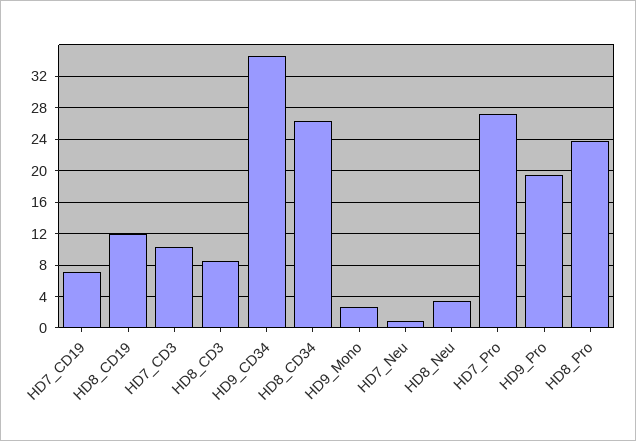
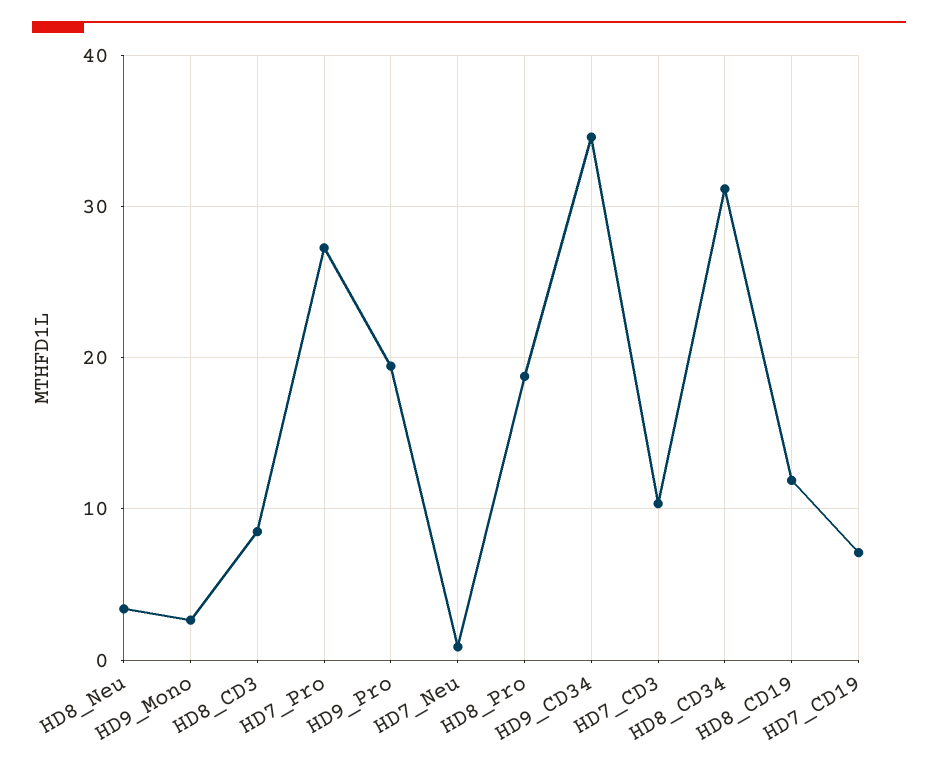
HD8_CD34: 26 -> 31
HD8_Pro: 24 -> 19

